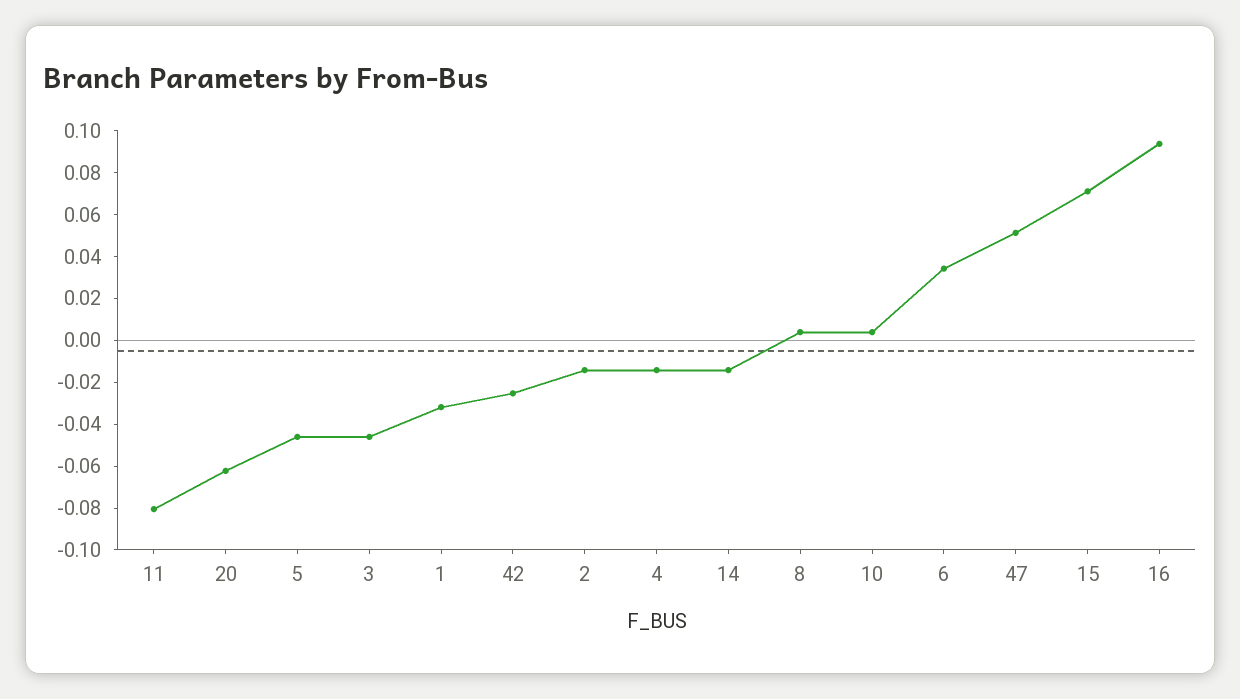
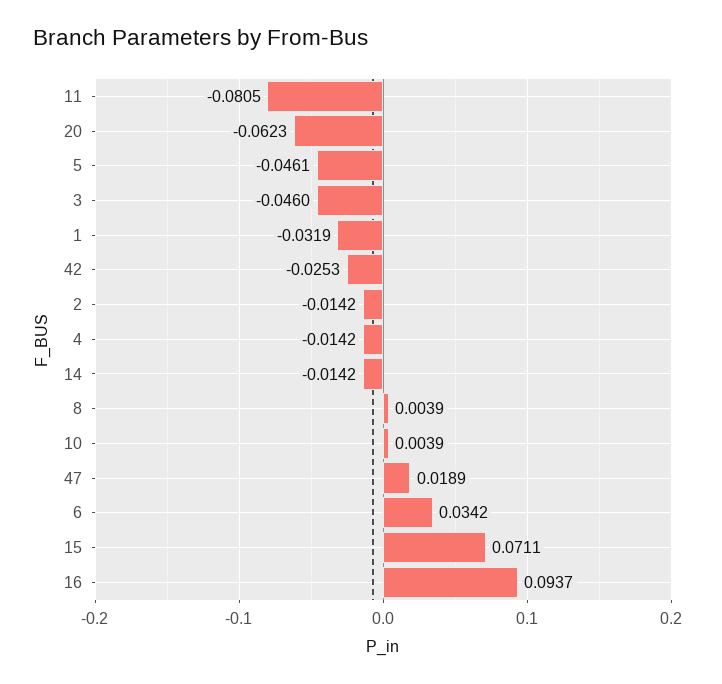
47: 0.05 -> 0.0189

